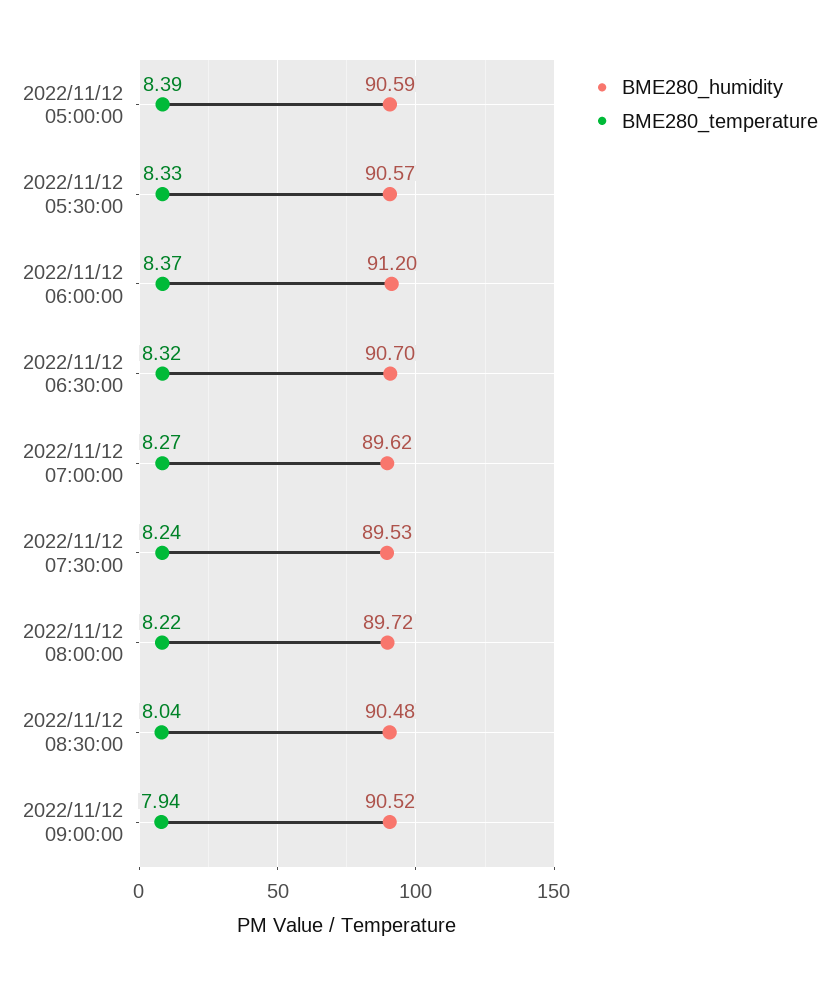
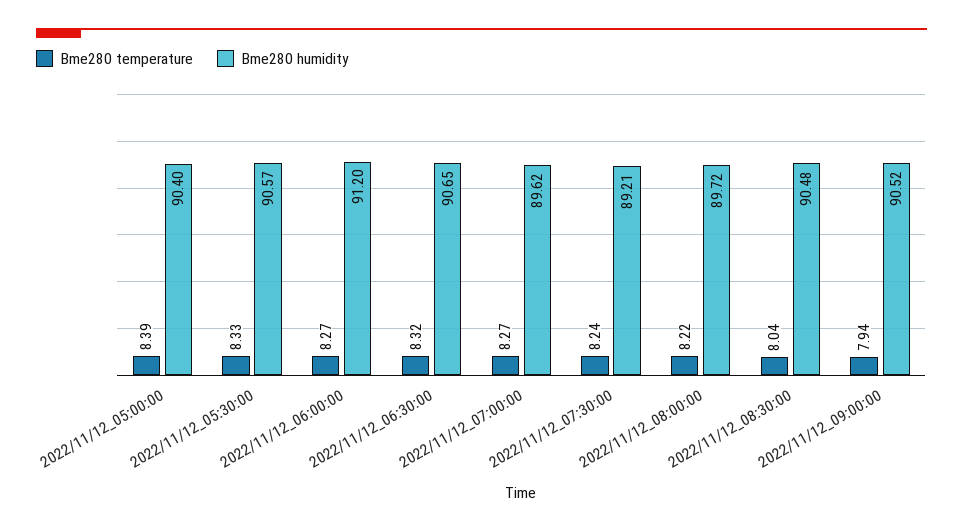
BME280_humidity, 2022/11/12 05:00:00: 90.59 -> 90.4
BME280_temperature, 2022/11/12 06:00:00: 8.37 -> 8.27
BME280_humidity, 2022/11/12 06:30:00: 90.7 -> 90.65
BME280_humidity, 2022/11/12 07:30:00: 89.53 -> 89.21

